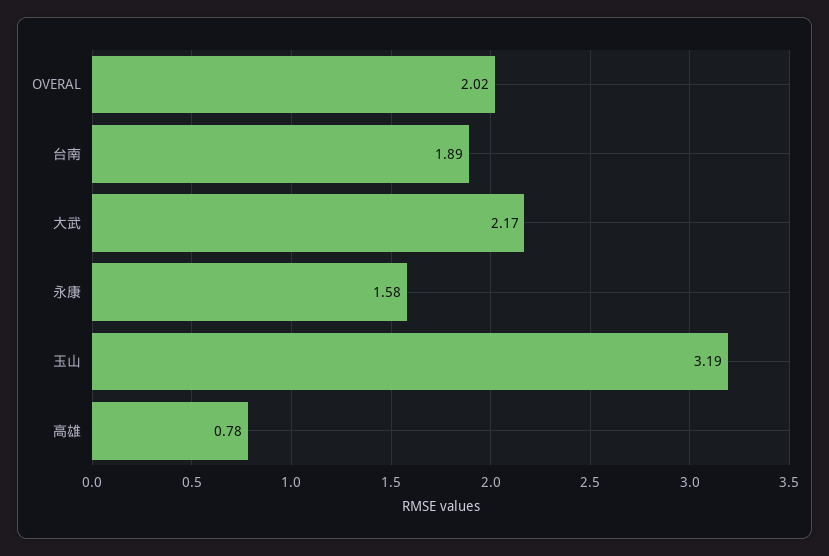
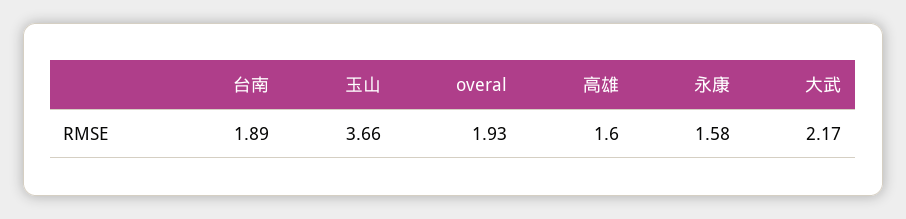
OVERAL: 2.02 -> 1.93
玉山: 3.19 -> 3.66
高雄: 0.78 -> 1.6

